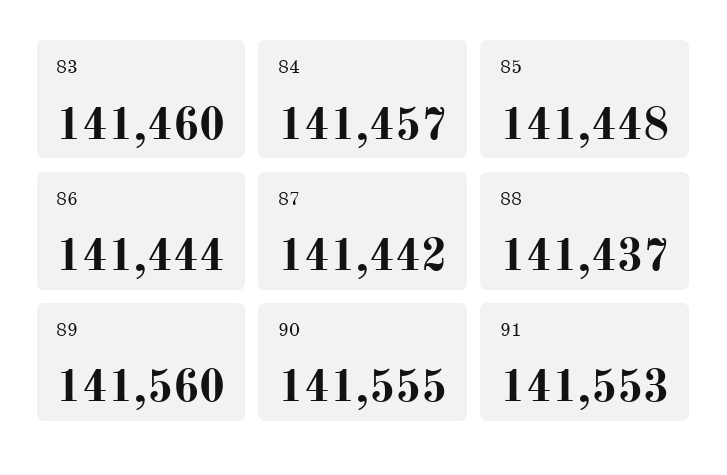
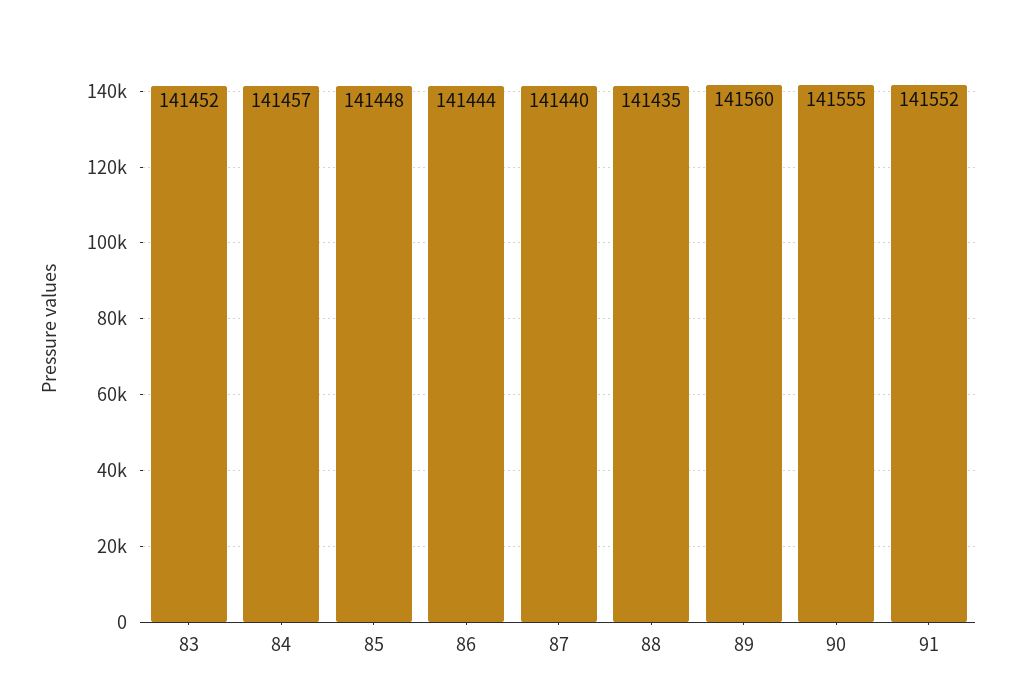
83: 141460 -> 141452
87: 141442 -> 141440
88: 141437 -> 141435
91: 141553 -> 141552

